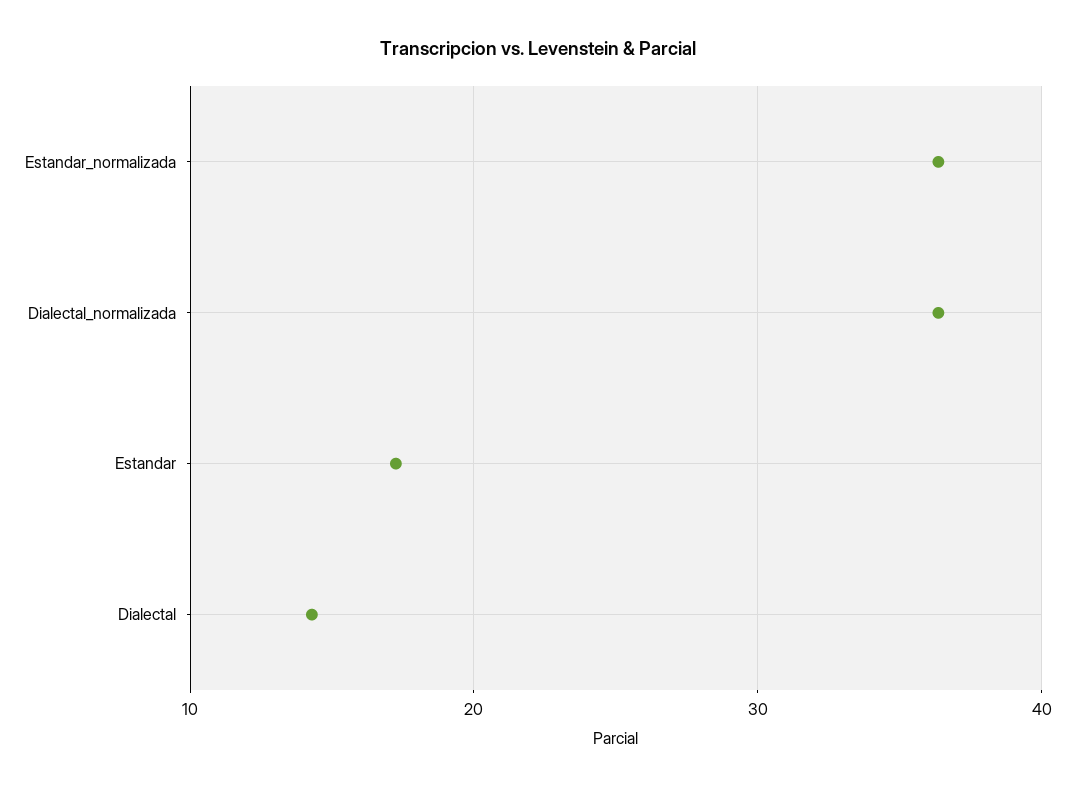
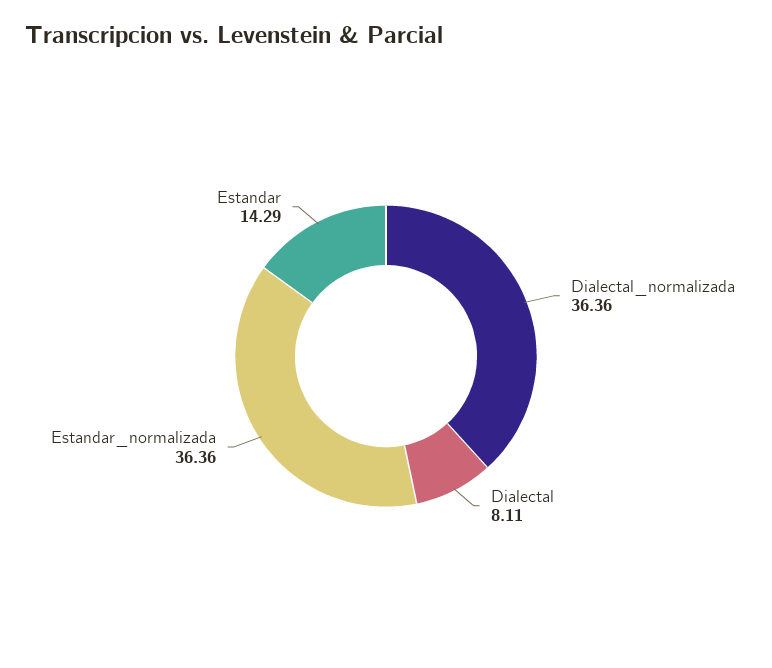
Estandar: 17 -> 14.29
Dialectal: 14 -> 8.11

